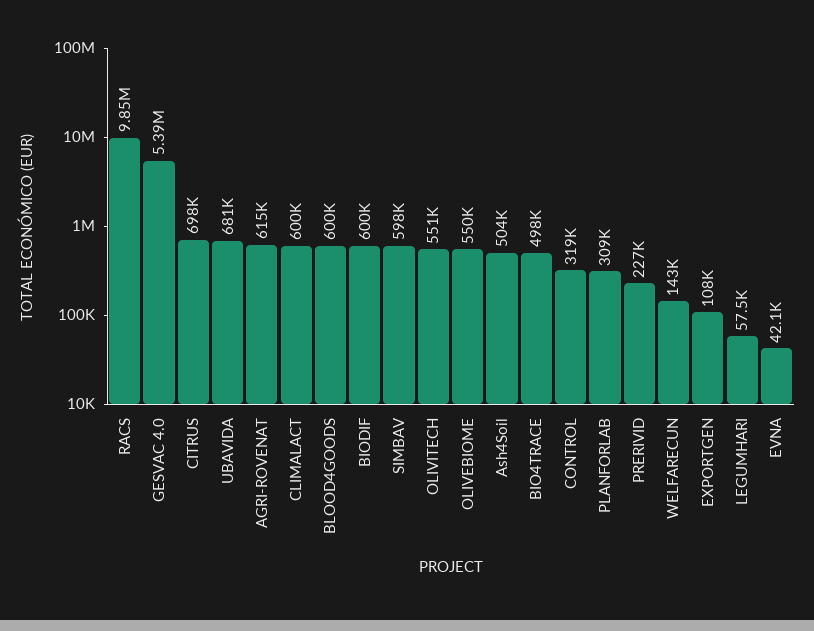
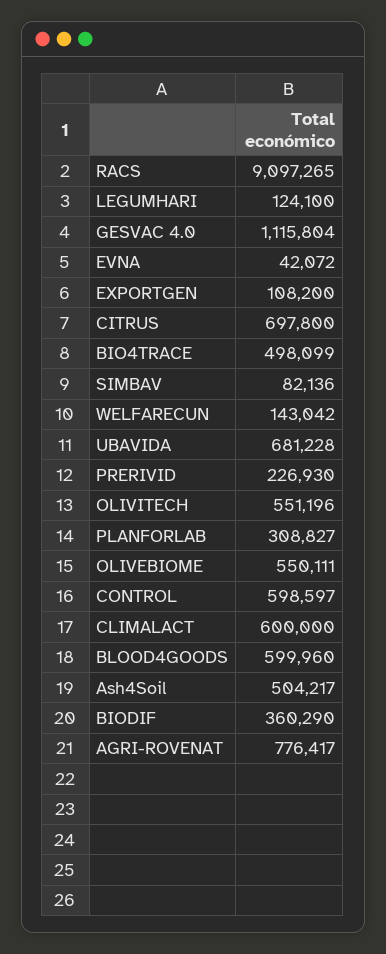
RACS: 9850000 -> 9097265
GESVAC 4.0: 5390000 -> 1115804
AGRI-ROVENAT: 615000 -> 776417
BIODIF: 600000 -> 360290
SIMBAV: 598000 -> 82136
CONTROL: 319000 -> 598597
LEGUMHARI: 57500 -> 124100

